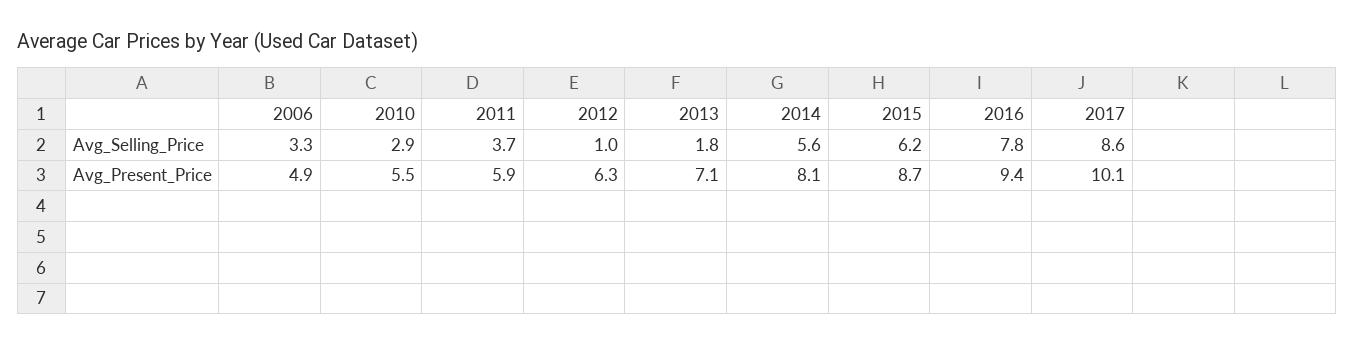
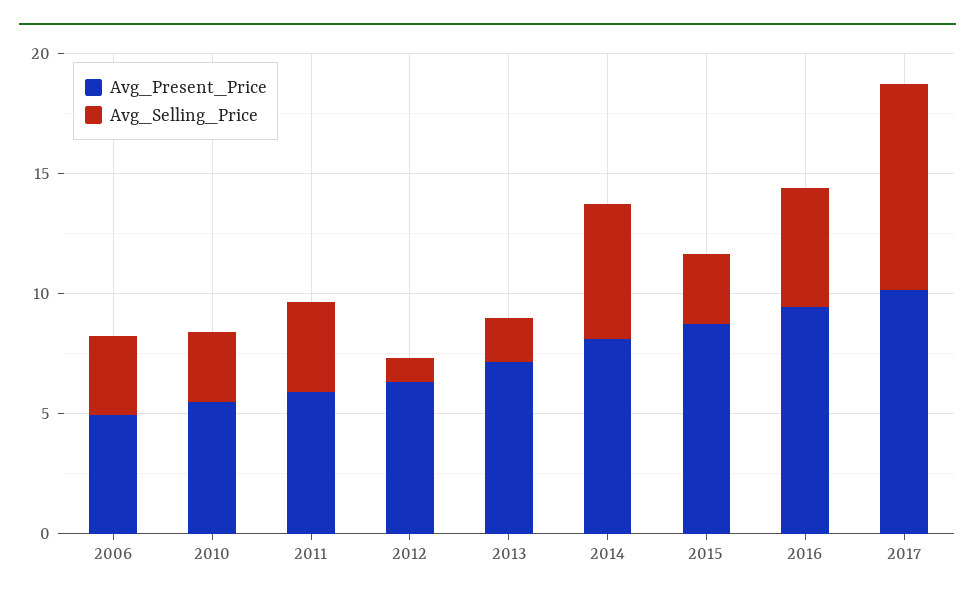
Avg_Selling_Price, 2015: 6.2 -> 3
Avg_Selling_Price, 2016: 7.8 -> 5

